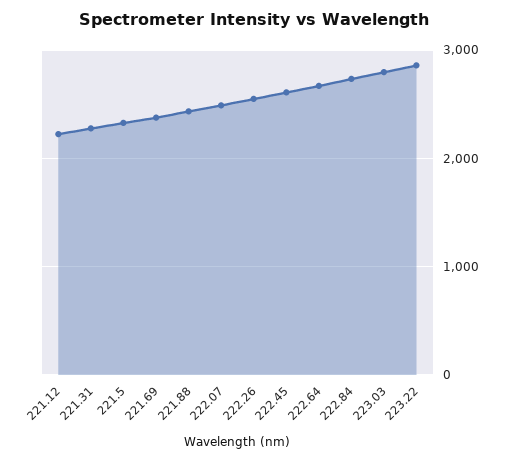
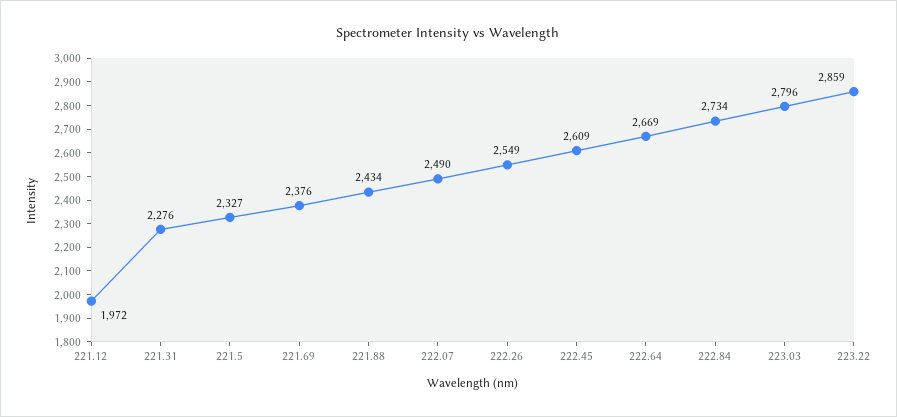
221.12: 2200 -> 1972

